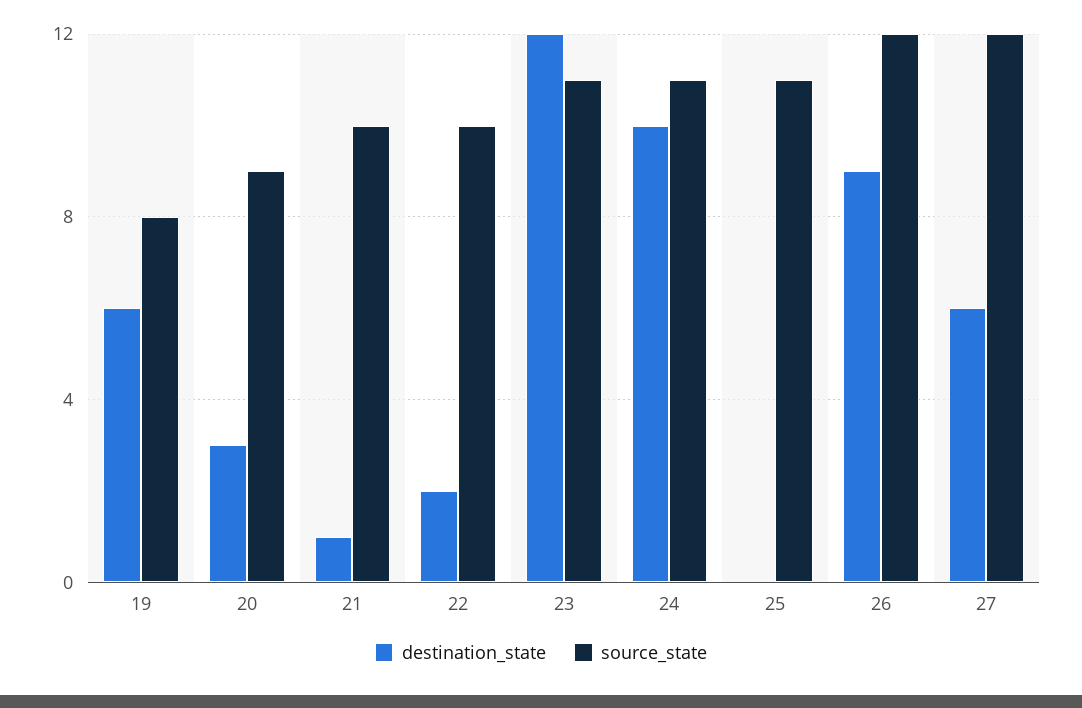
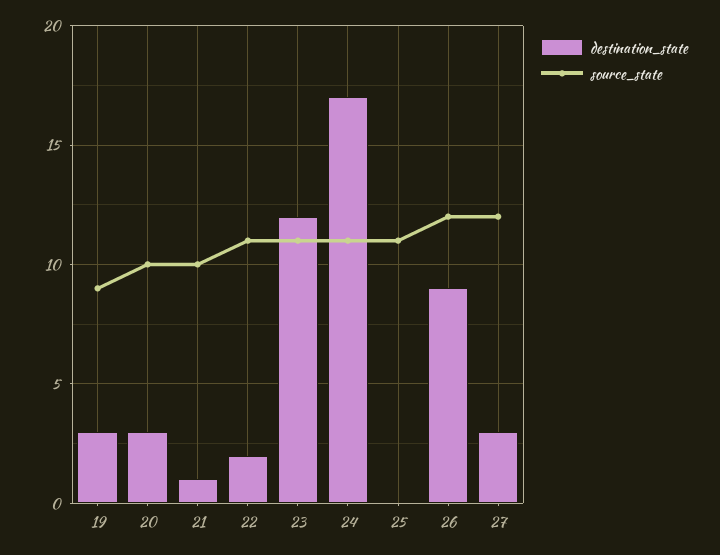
destination_state, 19: 6 -> 3
source_state, 19: 8 -> 9
source_state, 20: 9 -> 10
source_state, 22: 10 -> 11
destination_state, 24: 10 -> 17
destination_state, 27: 6 -> 3

